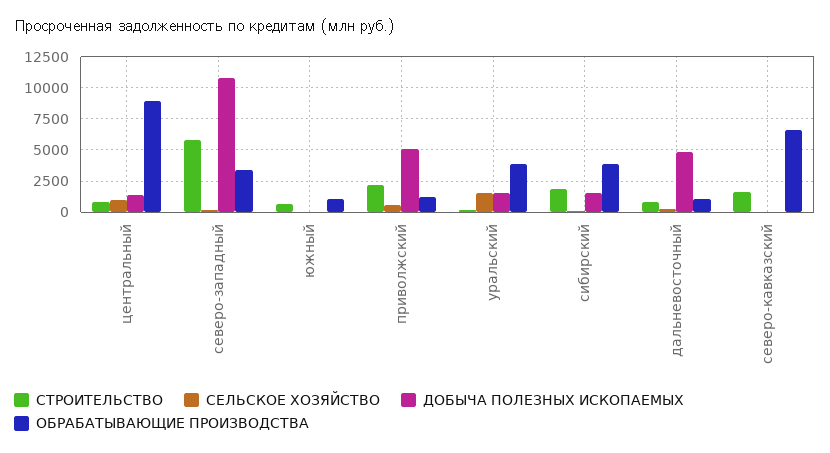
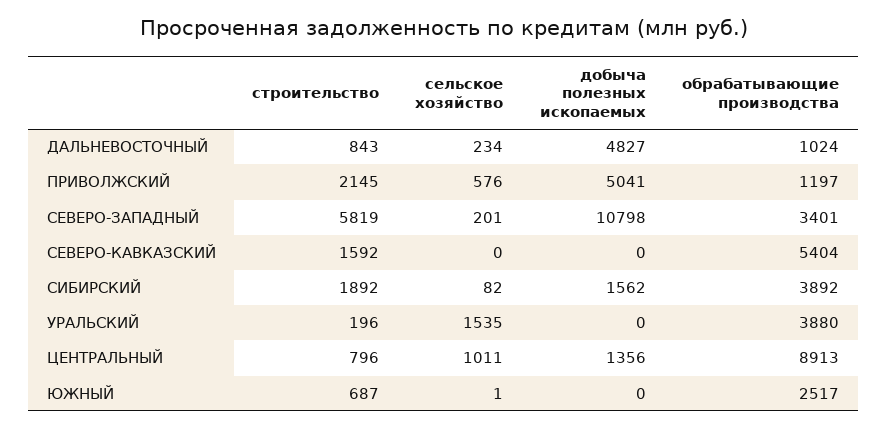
ОБРАБАТЫВАЮЩИЕ ПРОИЗВОДСТВА, южный: 1000 -> 2517
ДОБЫЧА ПОЛЕЗНЫХ ИСКОПАЕМЫХ, уральский: 1500 -> 0
ОБРАБАТЫВАЮЩИЕ ПРОИЗВОДСТВА, северо-кавказский: 6500 -> 5404

